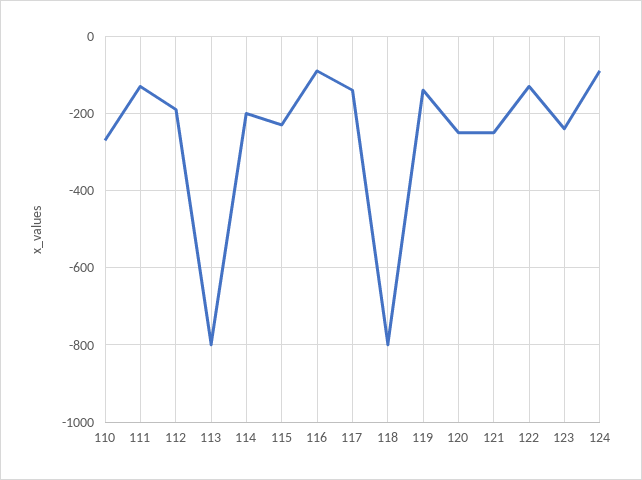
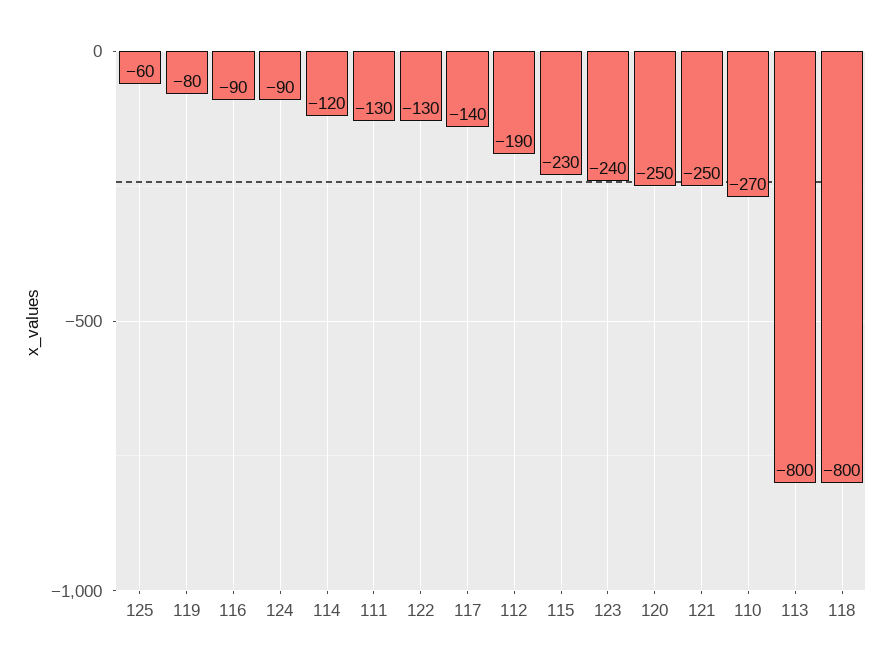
114: -200 -> -120
119: -140 -> -80
125: none -> -60

